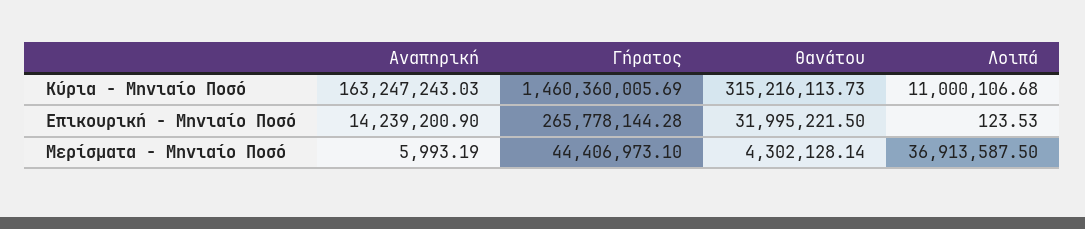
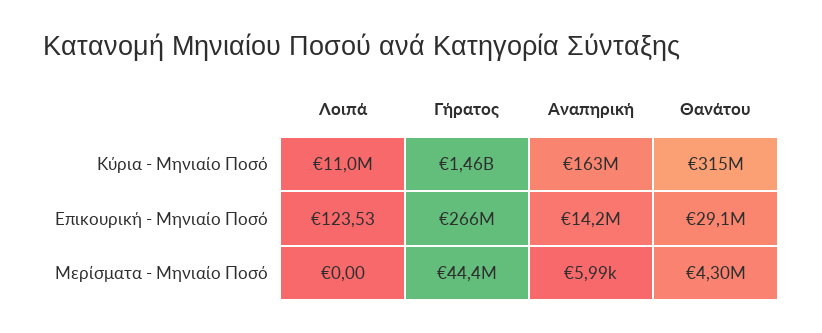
Θανάτου, Επικουρική - Μηνιαίο Ποσό: 31995221.5 -> 29100000
Λοιπά, Μερίσματα - Μηνιαίο Ποσό: 36913587.5 -> 0

